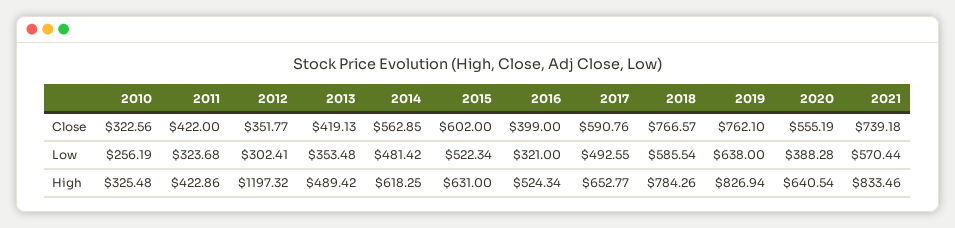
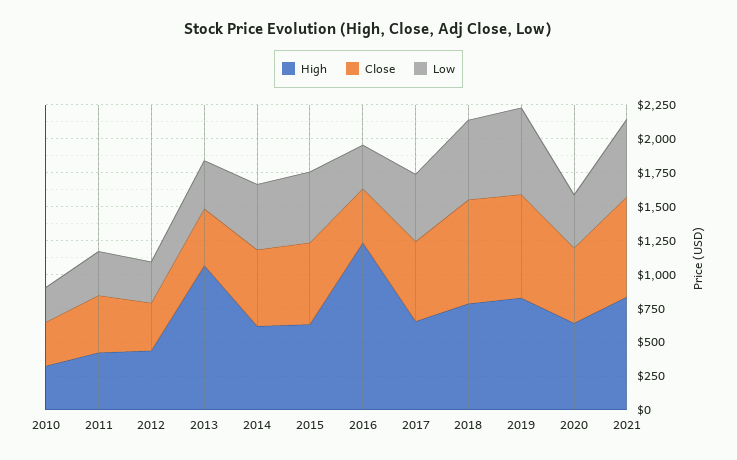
High, 2012: 1197.32 -> 500
High, 2013: 489.42 -> 1000
High, 2016: 524.34 -> 1250

